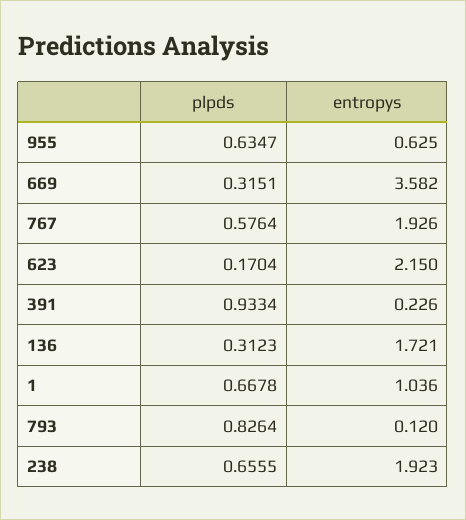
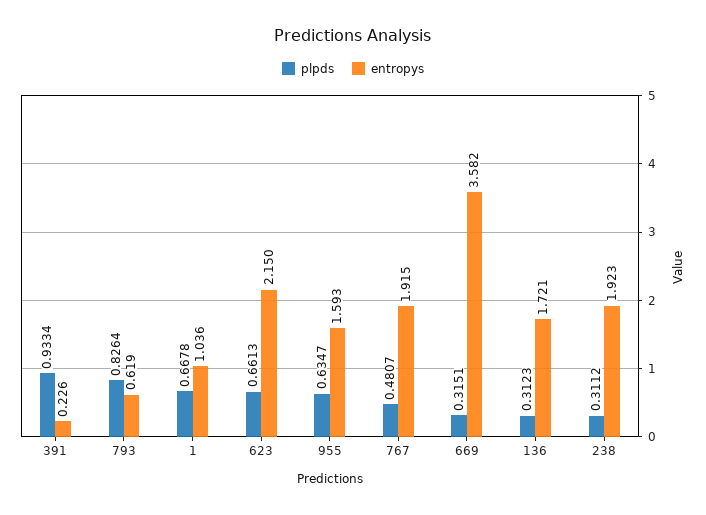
entropys, 955: 0.625 -> 1.593
plpds, 767: 0.5764 -> 0.4807
entropys, 767: 1.926 -> 1.915
plpds, 623: 0.1704 -> 0.6613
entropys, 793: 0.12 -> 0.619
plpds, 238: 0.6555 -> 0.3112

